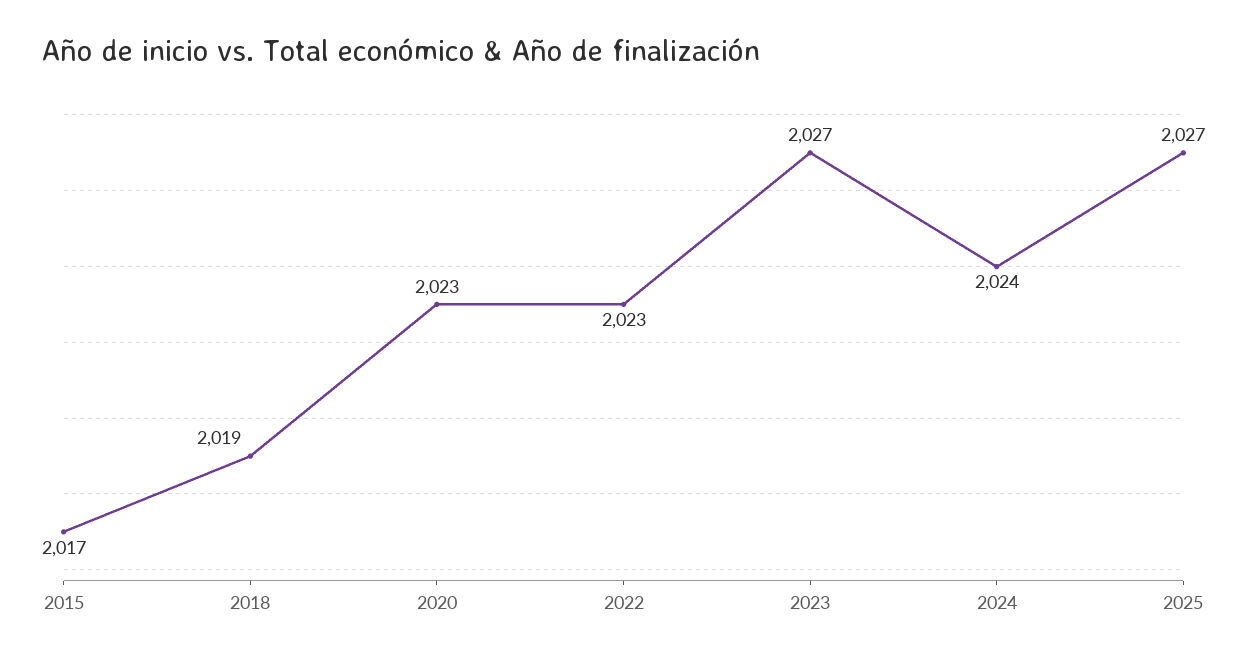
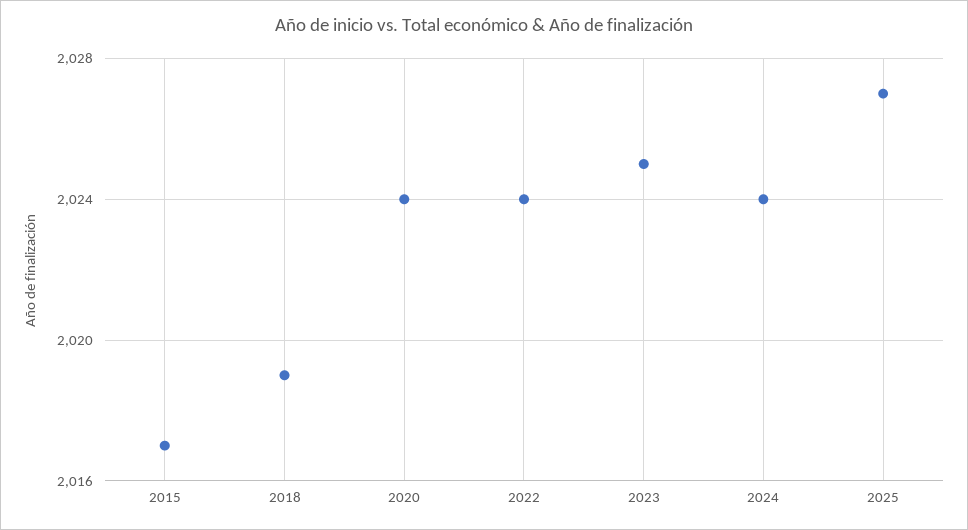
2020: 2023 -> 2024
2022: 2023 -> 2024
2023: 2027 -> 2025

